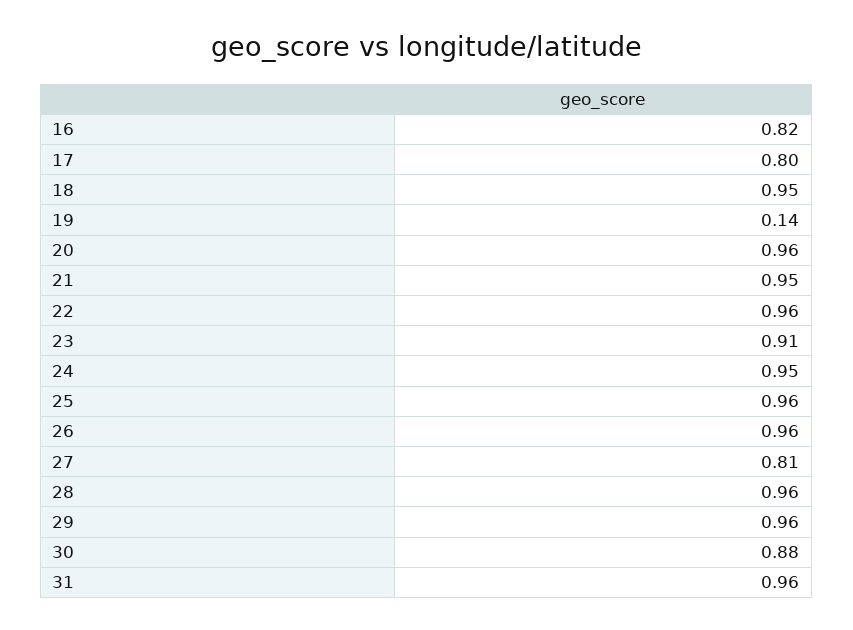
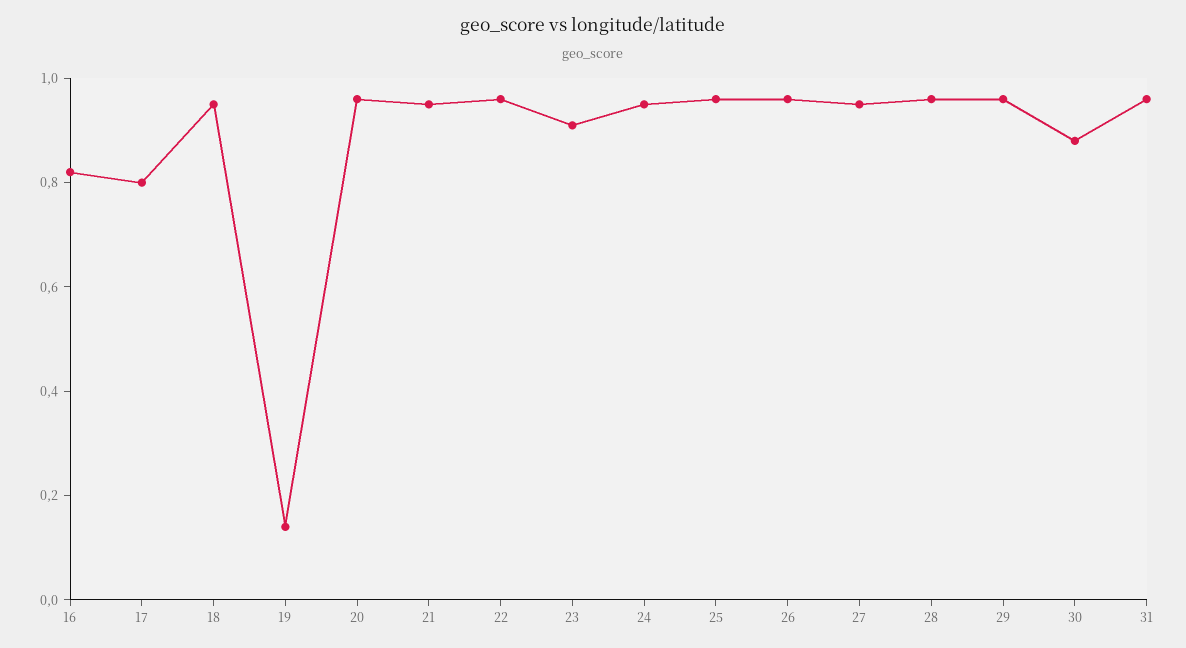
27: 0.81 -> 0.95

